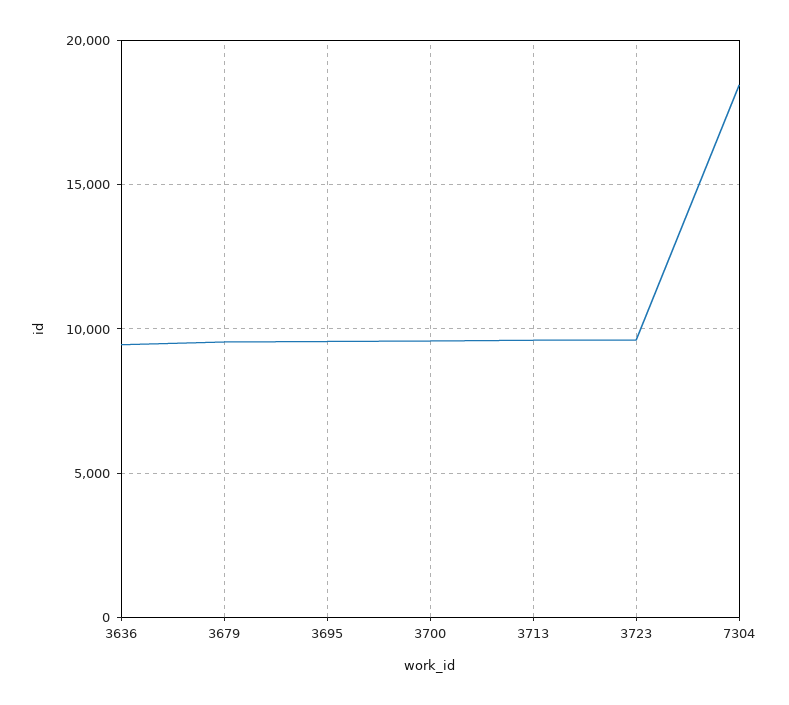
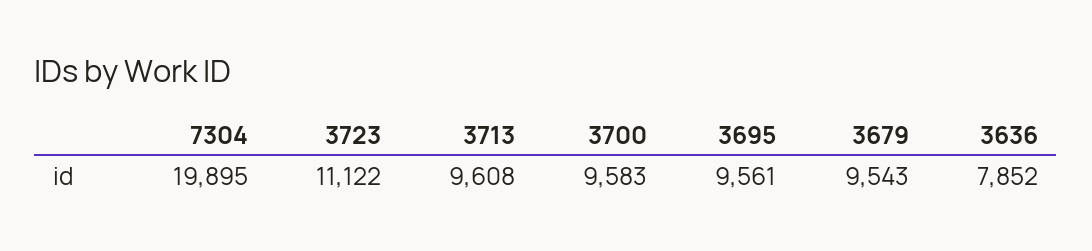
3636: 9500 -> 7852
3723: 9500 -> 11122
7304: 18500 -> 19895

